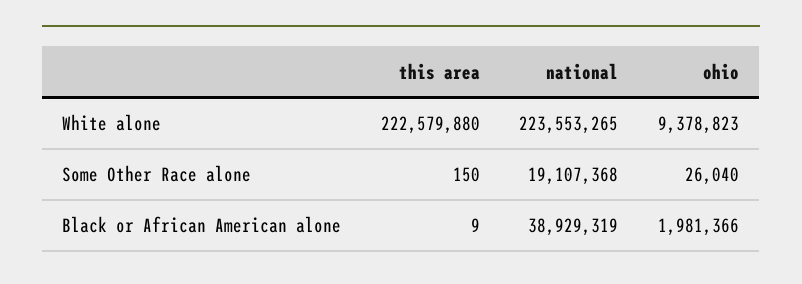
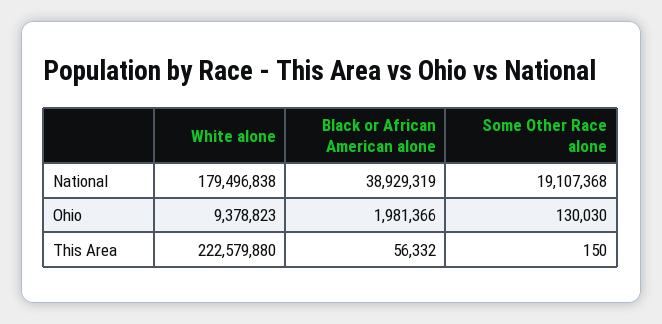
national, White alone: 223553265 -> 179496838
ohio, Some Other Race alone: 26040 -> 130030
this area, Black or African American alone: 9 -> 56332

